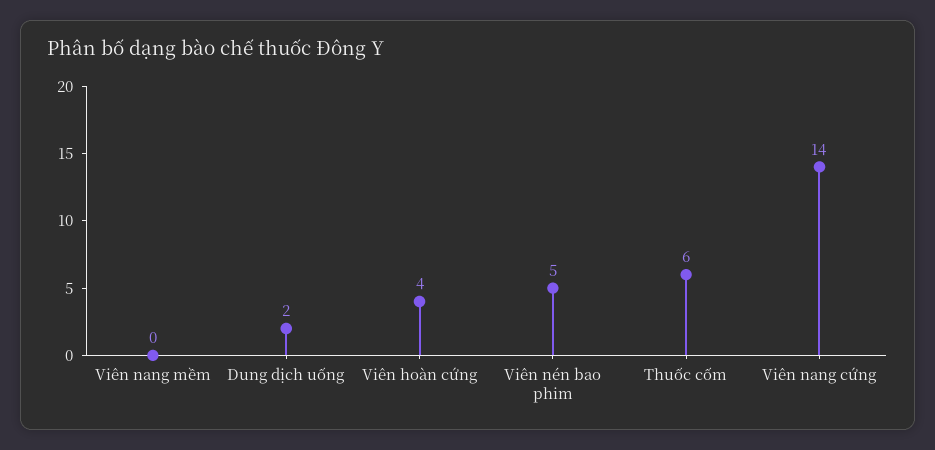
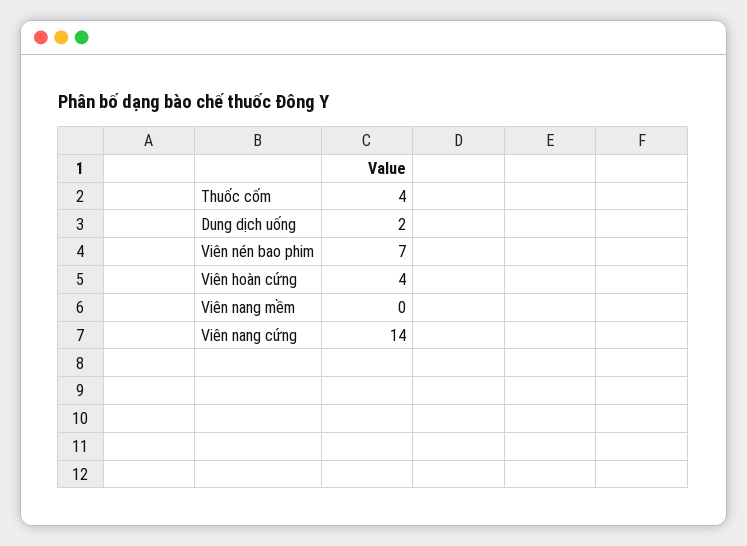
Viên nén bao phim: 5 -> 7
Thuốc cốm: 6 -> 4

